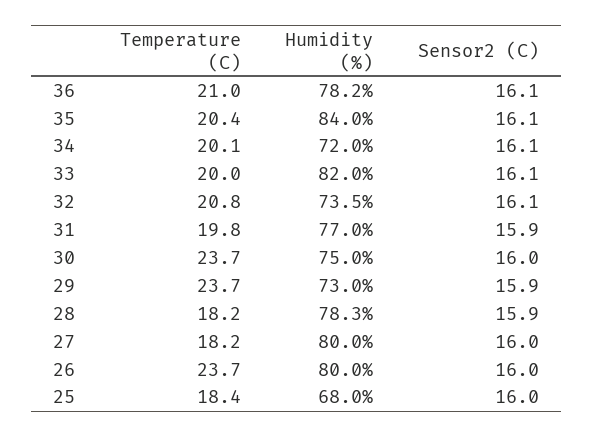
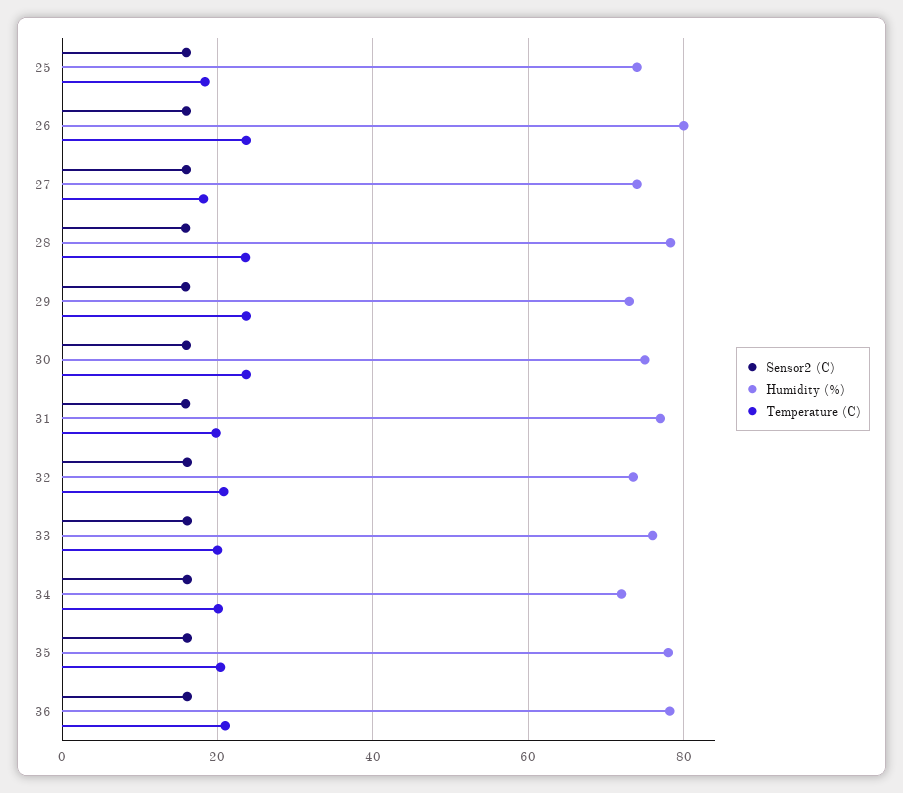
Humidity (%), 35: 84 -> 78
Humidity (%), 33: 82 -> 76
Temperature (C), 28: 18.2 -> 24
Humidity (%), 27: 80 -> 74
Humidity (%), 25: 68 -> 74

